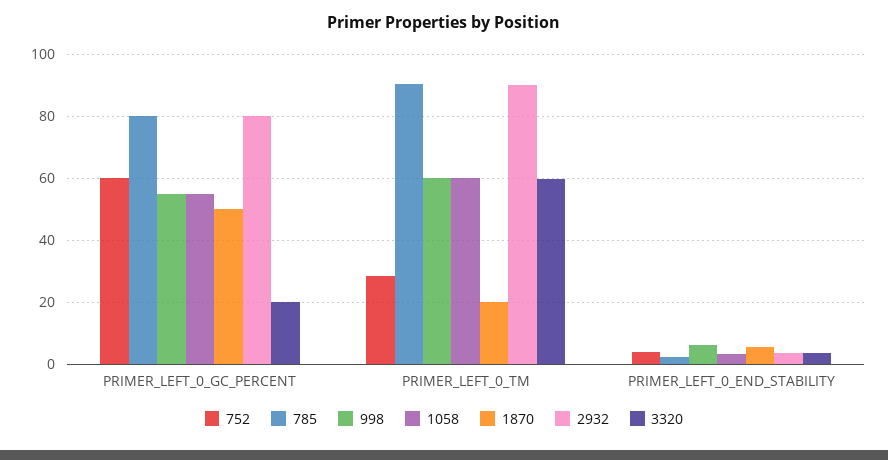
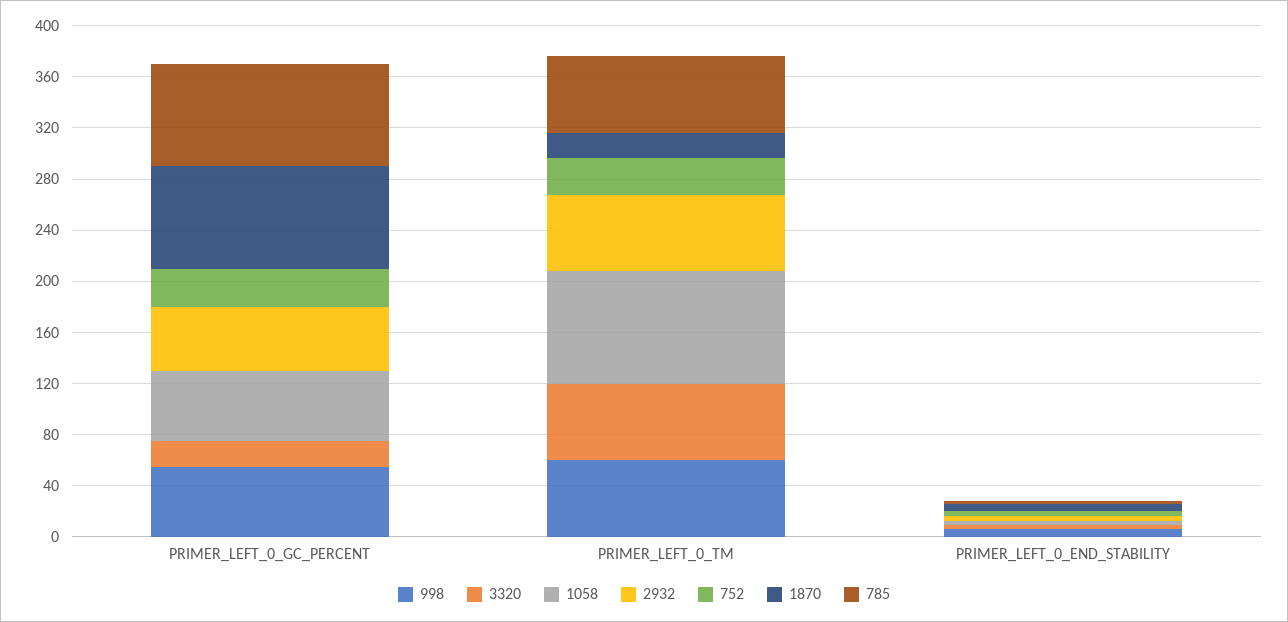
752, PRIMER_LEFT_0_GC_PERCENT: 60 -> 30
1870, PRIMER_LEFT_0_GC_PERCENT: 50 -> 80
2932, PRIMER_LEFT_0_GC_PERCENT: 80 -> 50
785, PRIMER_LEFT_0_TM: 90 -> 60
1058, PRIMER_LEFT_0_TM: 60 -> 90
2932, PRIMER_LEFT_0_TM: 90 -> 60

